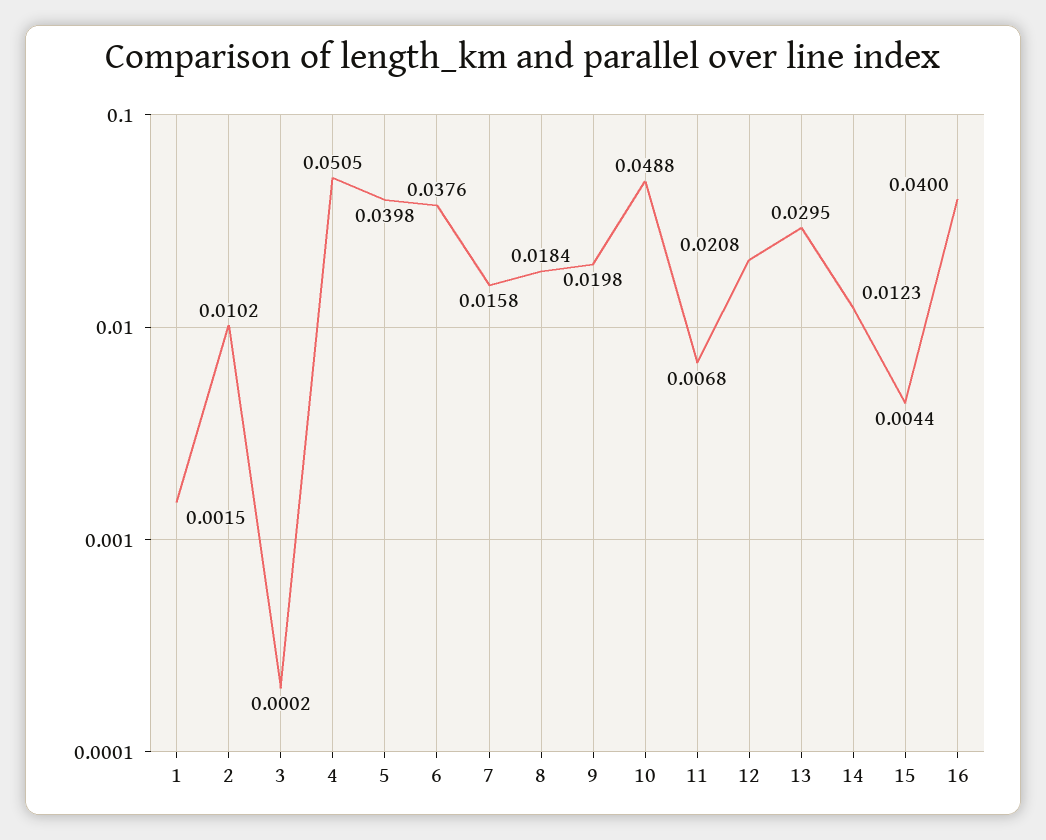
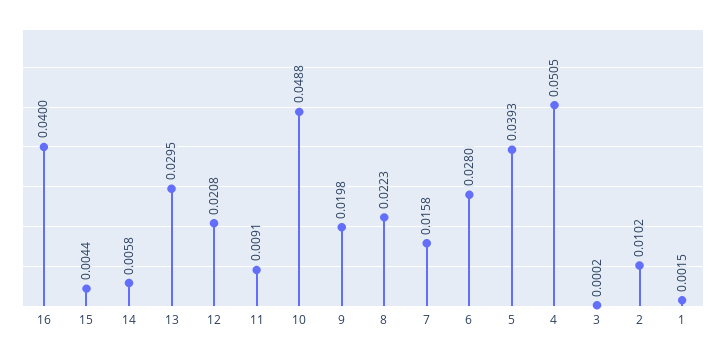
5: 0.0398 -> 0.0393
6: 0.0376 -> 0.028
8: 0.0184 -> 0.0223
11: 0.0068 -> 0.0091
14: 0.0123 -> 0.0058

